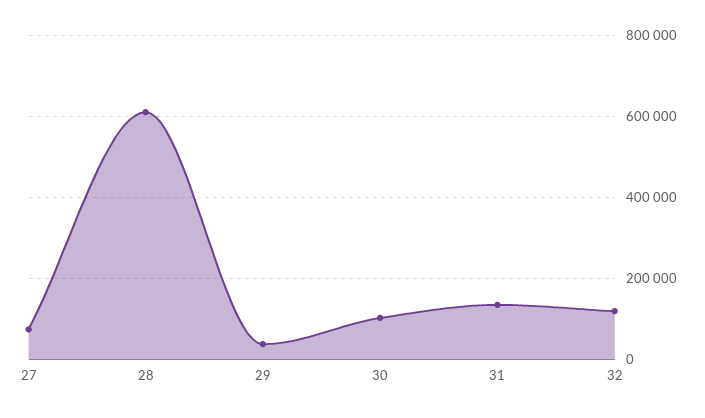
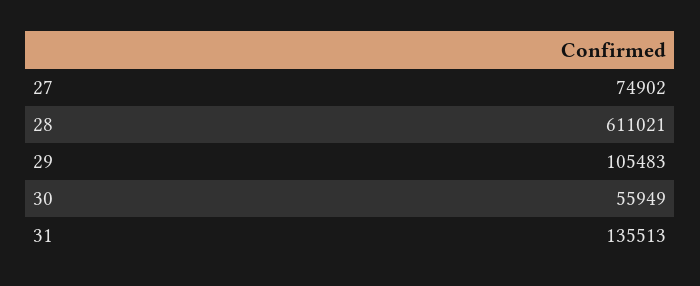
29: 40000 -> 105483
30: 100000 -> 55949
32: 120000 -> none

